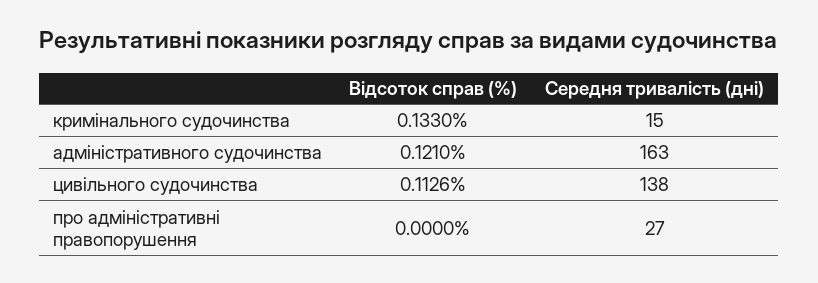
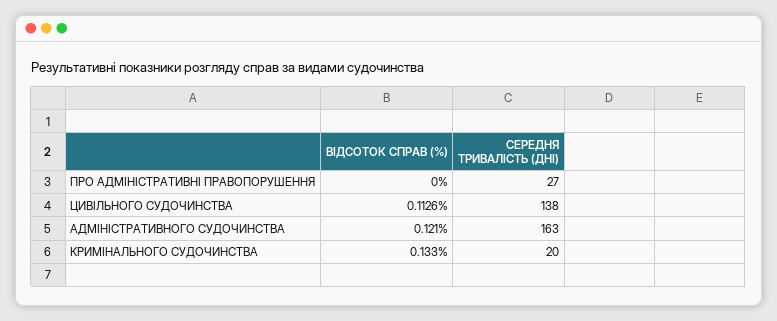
Середня тривалість (дні), кримінального судочинства: 15 -> 20

